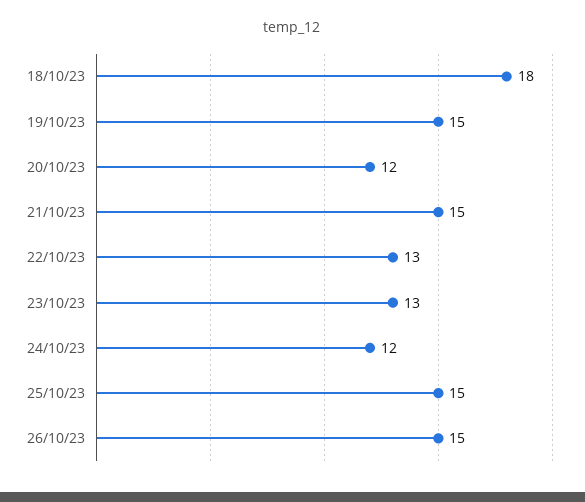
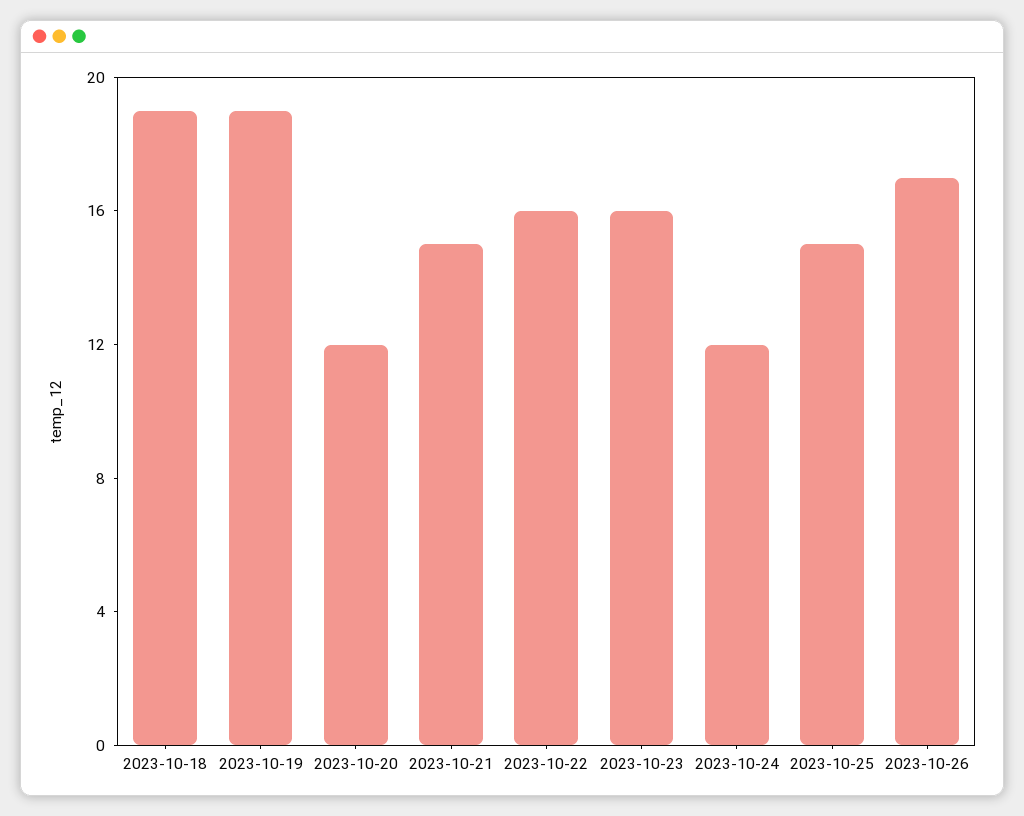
18/10/23: 18 -> 19
19/10/23: 15 -> 19
22/10/23: 13 -> 16
23/10/23: 13 -> 16
26/10/23: 15 -> 17

